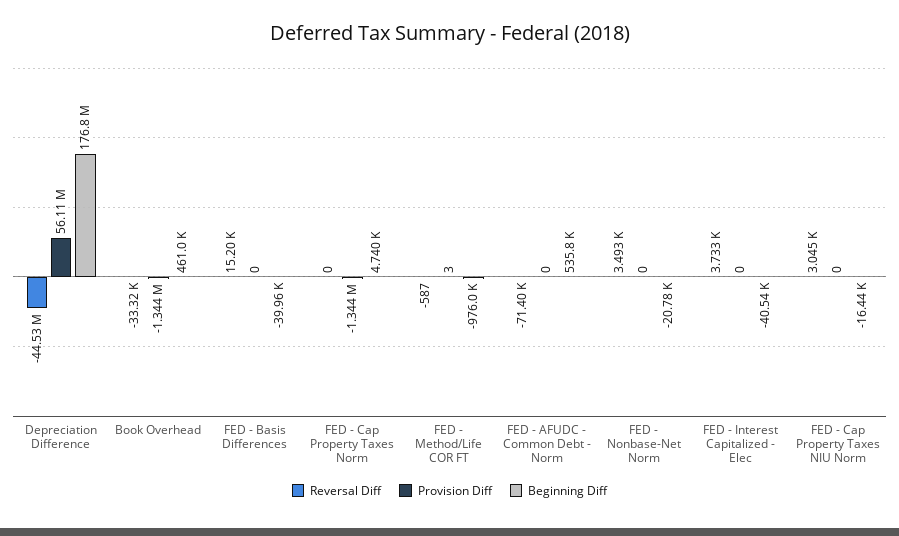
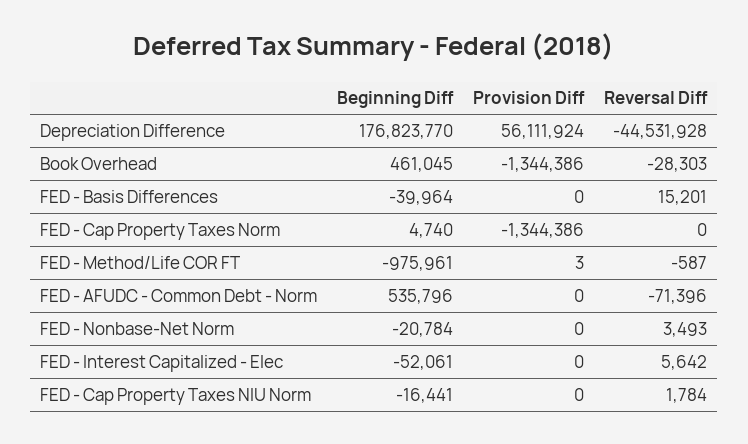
Reversal Diff, Book Overhead: -33320 -> -28303
Reversal Diff, FED - Interest Capitalized - Elec: 3733 -> 5642
Beginning Diff, FED - Interest Capitalized - Elec: -40540 -> -52061
Reversal Diff, FED - Cap Property Taxes NIU Norm: 3045 -> 1784

